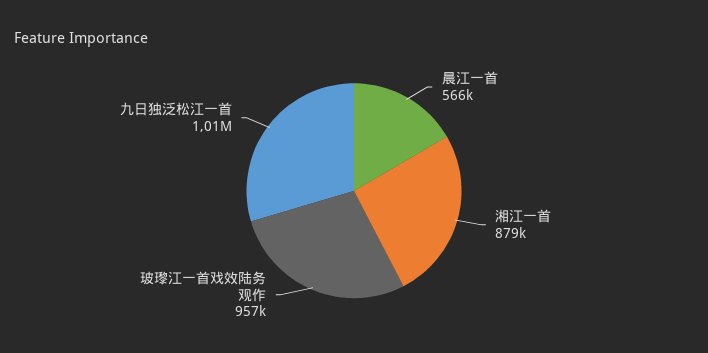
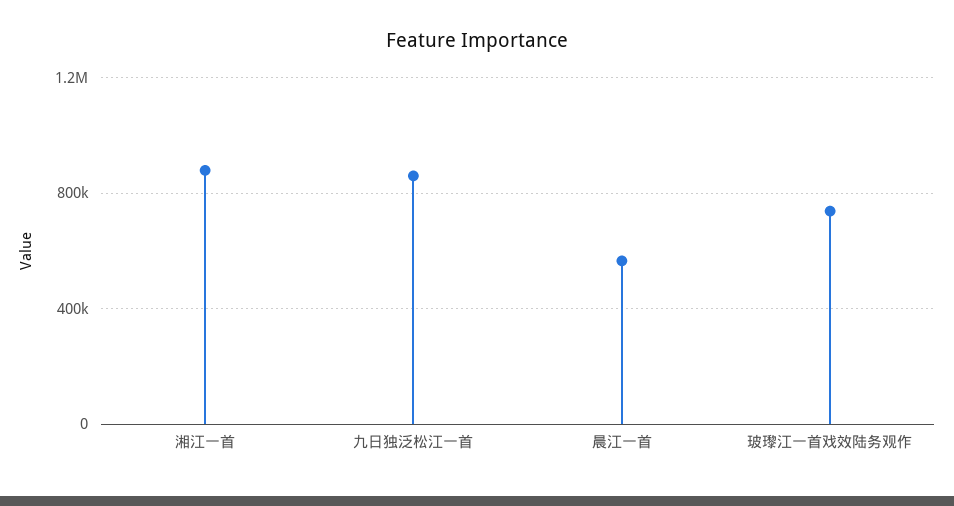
玻瓈江一首戏效陆务观作: 957000 -> 750000
九日独泛松江一首: 1010000 -> 850000

